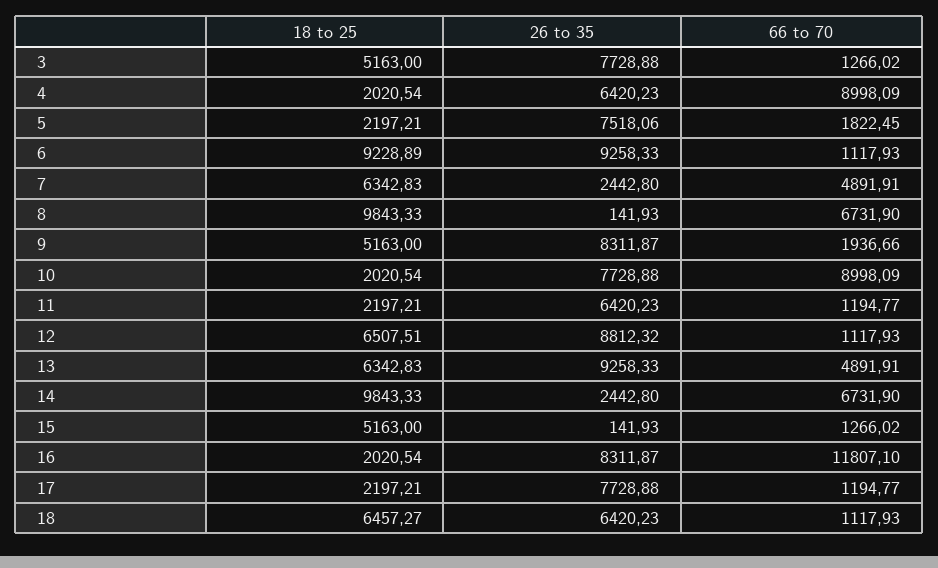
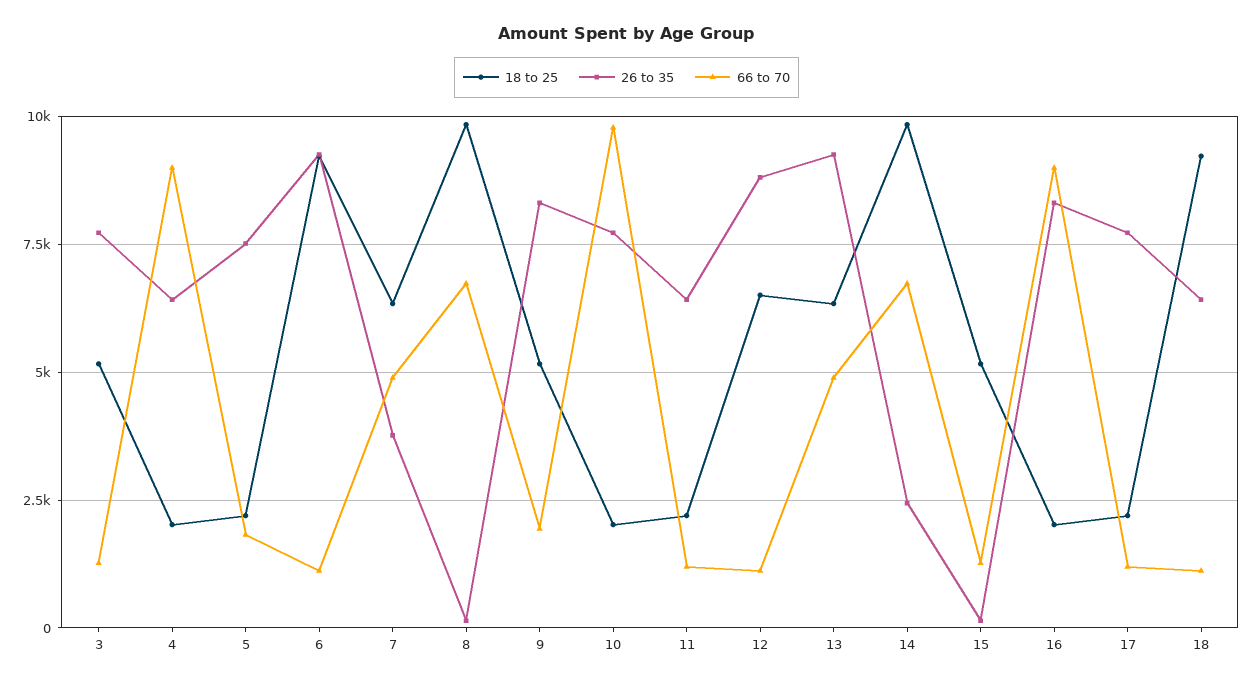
26 to 35, 7: 2442.8 -> 3750
66 to 70, 10: 8998.09 -> 9750
66 to 70, 16: 11807.1 -> 9000
18 to 25, 18: 6457.27 -> 9250

